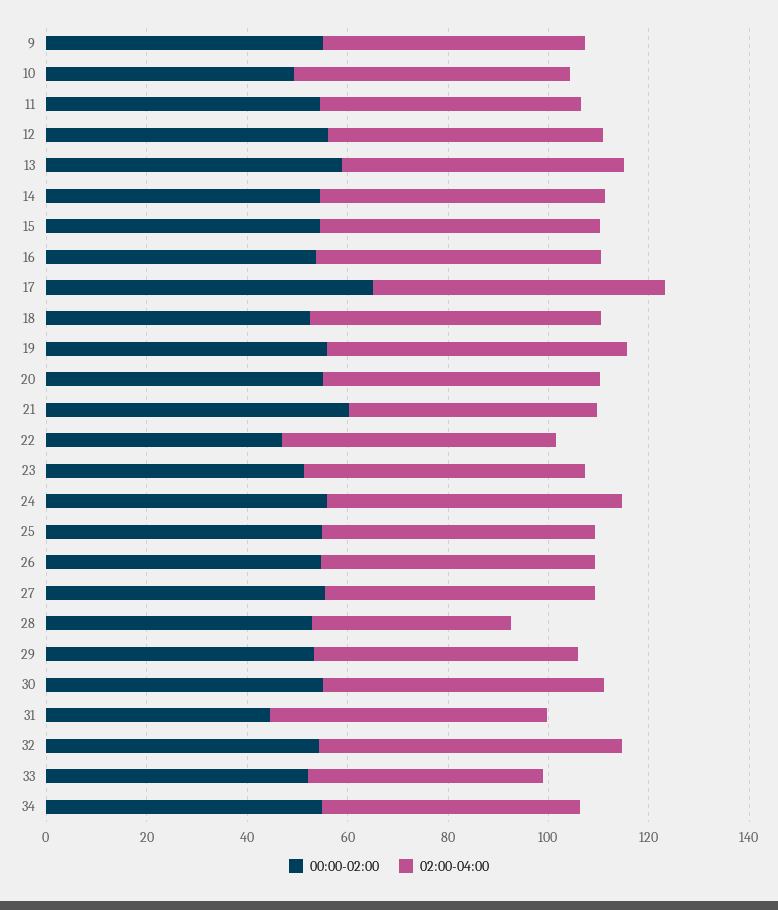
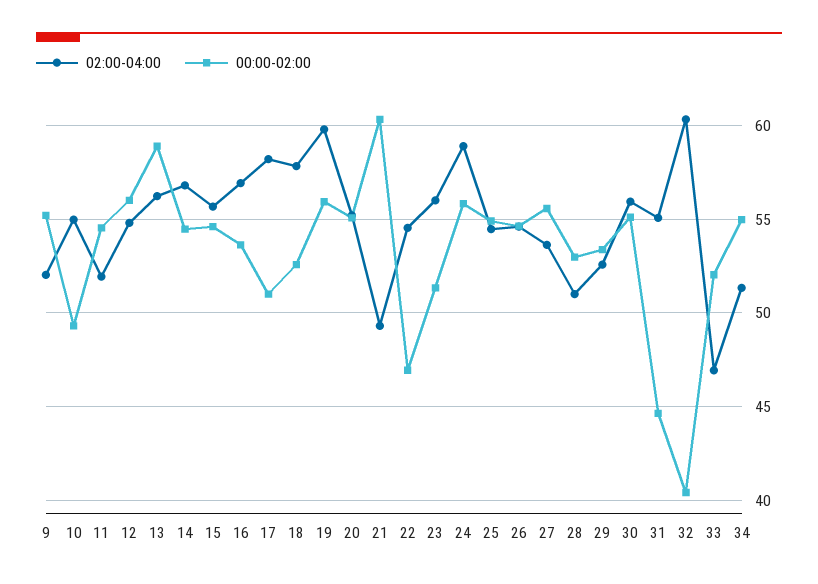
00:00-02:00, 17: 65 -> 51
02:00-04:00, 28: 40 -> 51
00:00-02:00, 32: 55 -> 40.5

